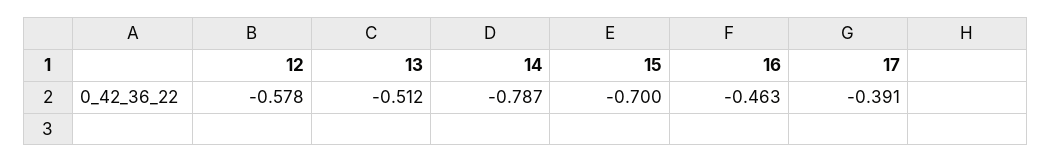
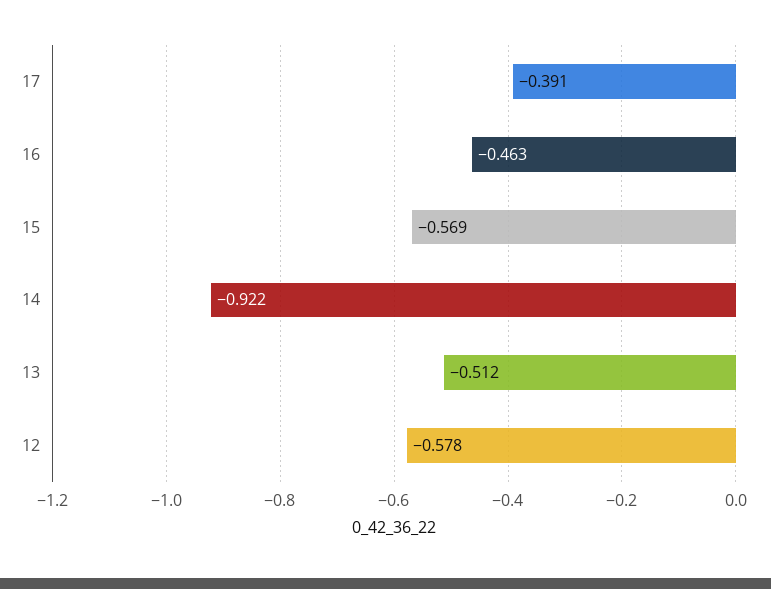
14: -0.787 -> -0.922
15: -0.7 -> -0.569

